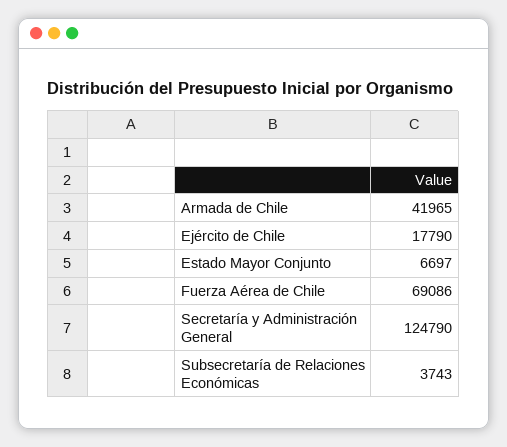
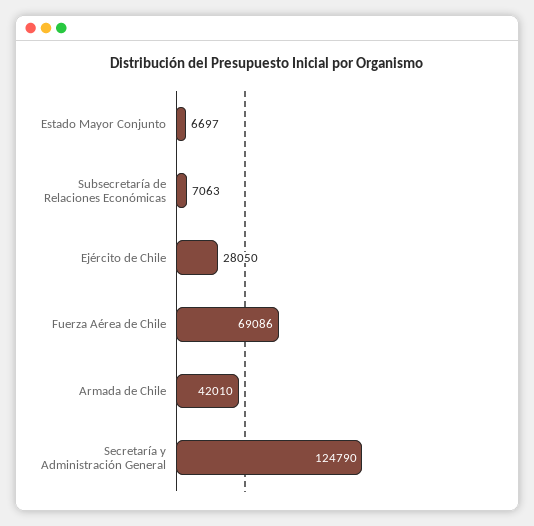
Armada de Chile: 41965 -> 42010
Ejército de Chile: 17790 -> 28050
Subsecretaría de Relaciones Económicas: 3743 -> 7063

